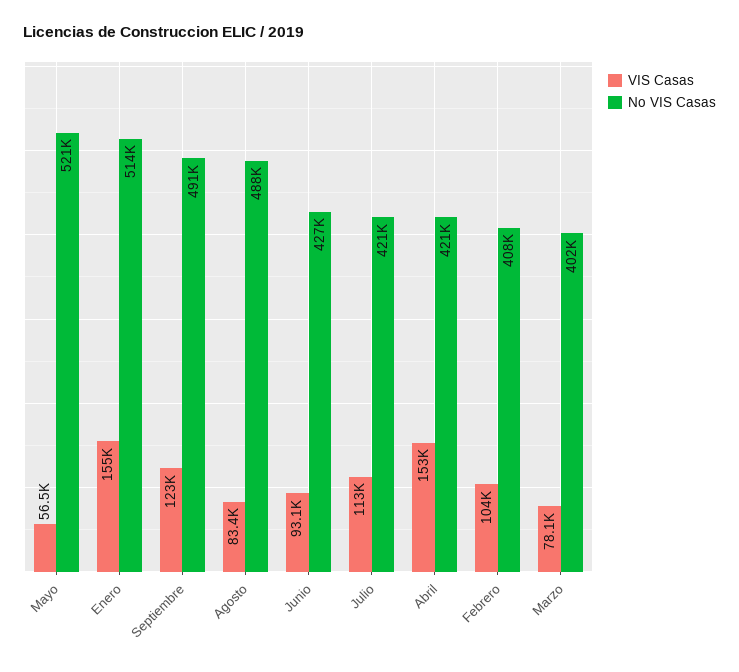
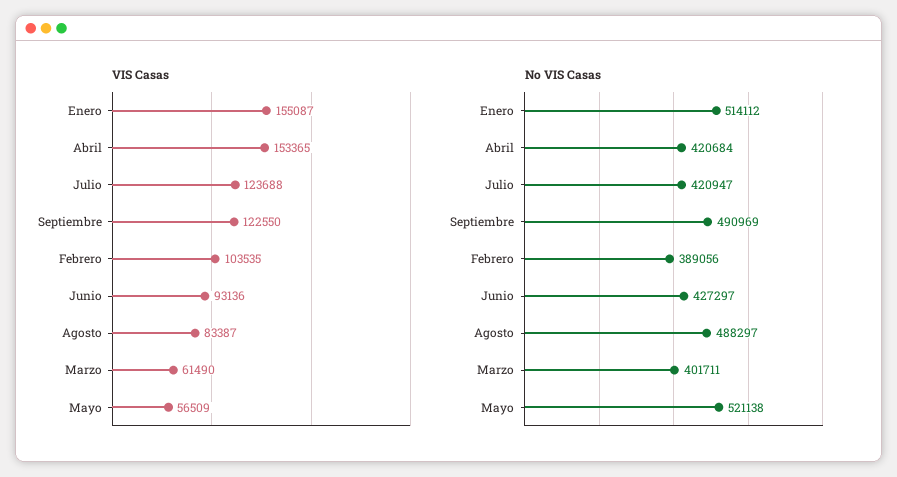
VIS Casas, Julio: 113000 -> 123688
No VIS Casas, Febrero: 408000 -> 389056
VIS Casas, Marzo: 78100 -> 61490

